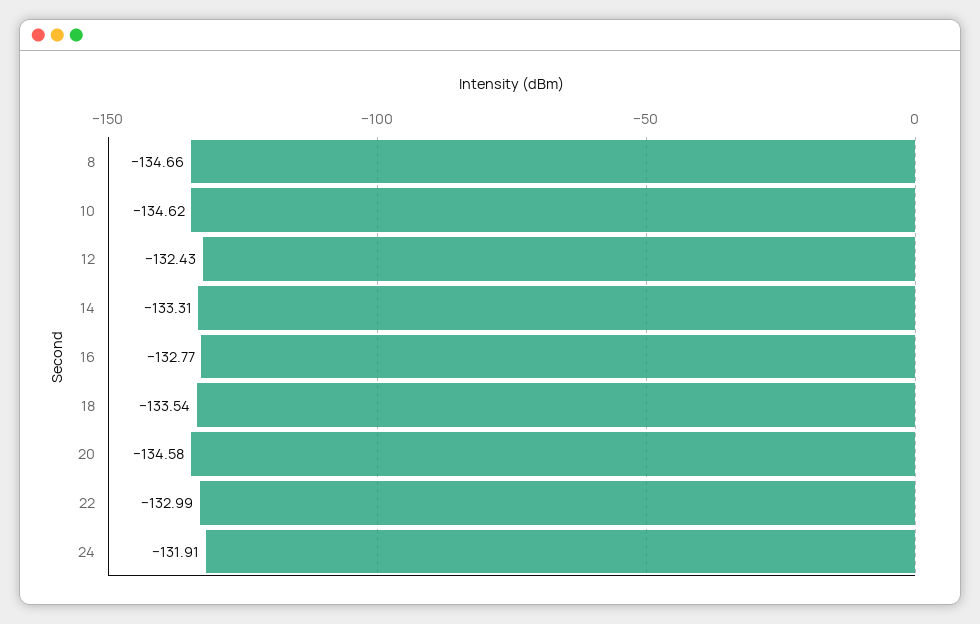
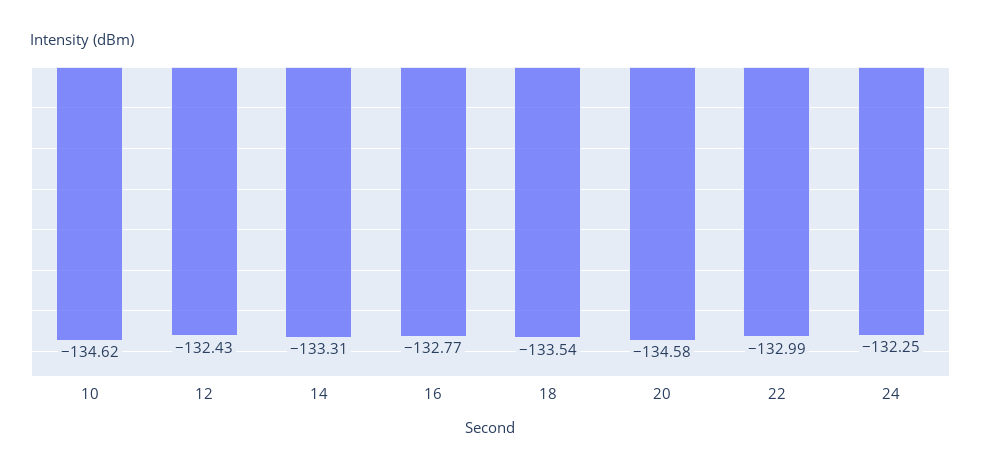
8: -134.66 -> none
24: -131.91 -> -132.25

